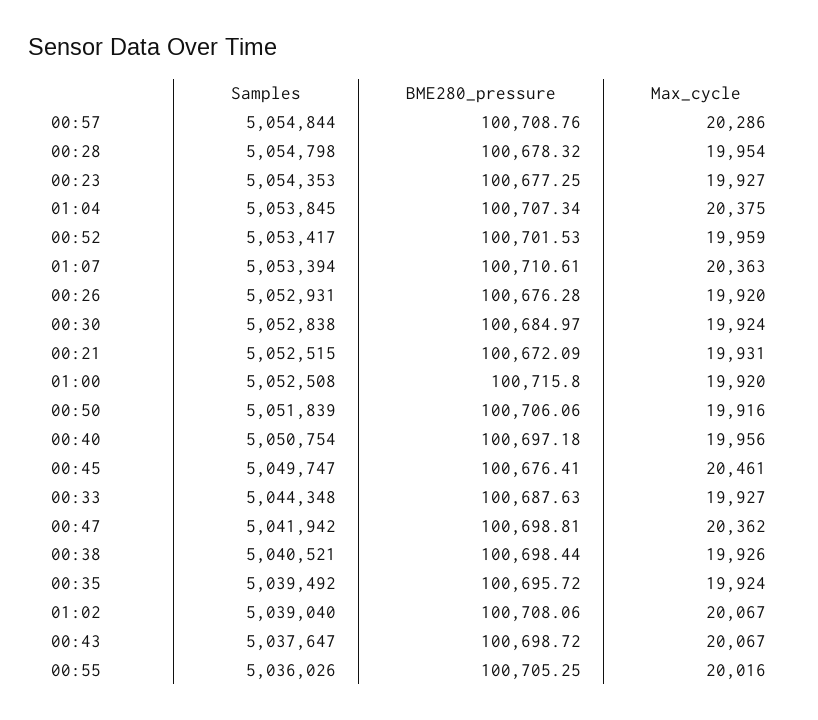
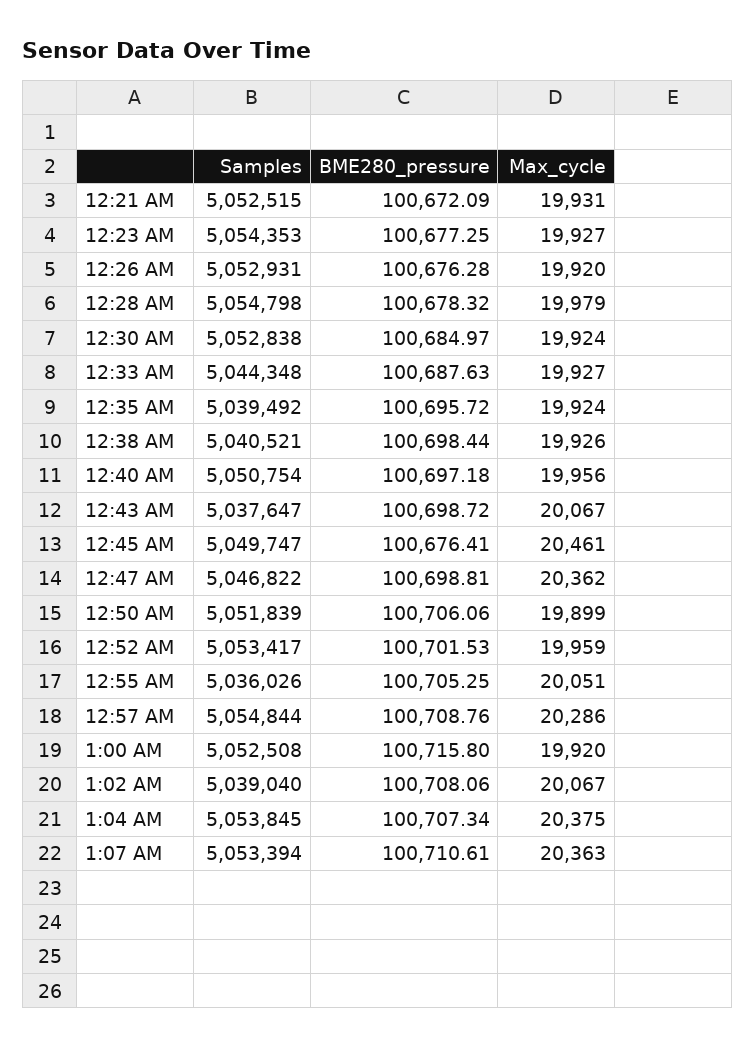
Max_cycle, 00:28: 19954 -> 19979
Max_cycle, 00:50: 19916 -> 19899
Samples, 00:47: 5041942 -> 5046822
Max_cycle, 00:55: 20016 -> 20051

